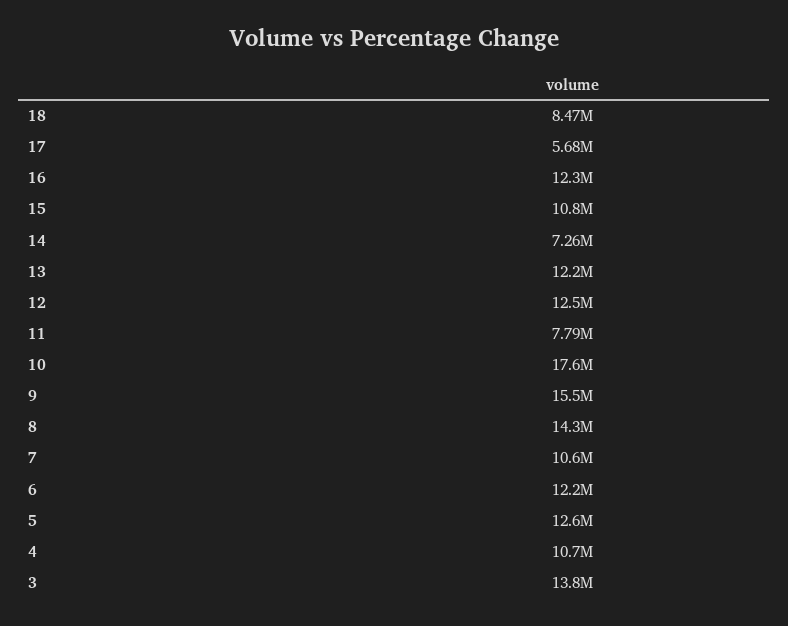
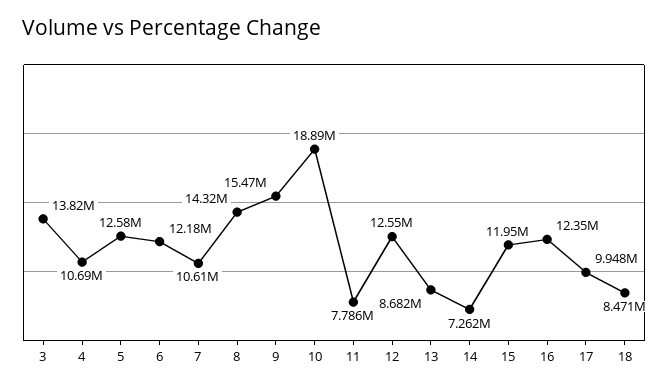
17: 5680000 -> 9948000
15: 10800000 -> 11950000
13: 12200000 -> 8682000
10: 17600000 -> 18890000

